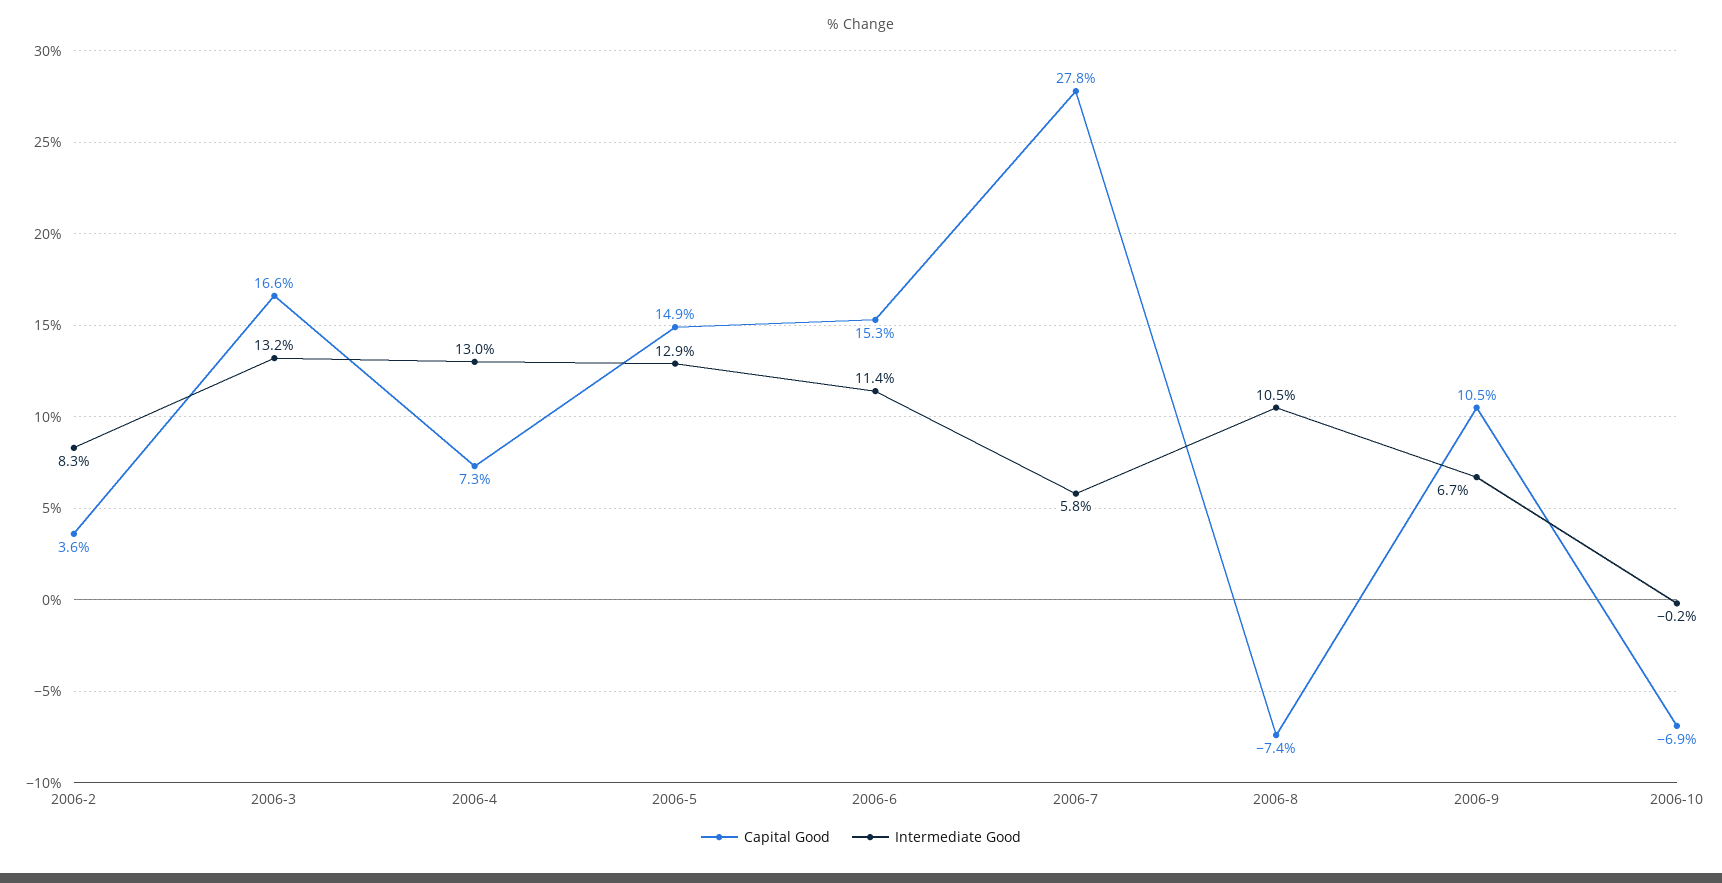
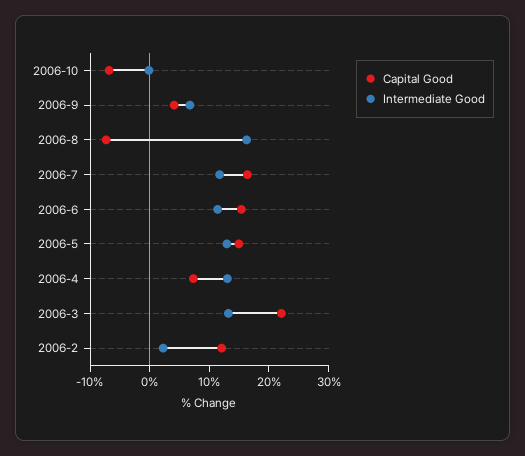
Capital Good, 2006-2: 3.6 -> 12
Intermediate Good, 2006-2: 8.3 -> 2
Capital Good, 2006-3: 16.6 -> 22
Capital Good, 2006-7: 27.8 -> 16
Intermediate Good, 2006-7: 5.8 -> 12
Intermediate Good, 2006-8: 10.5 -> 16
Capital Good, 2006-9: 10.5 -> 4

